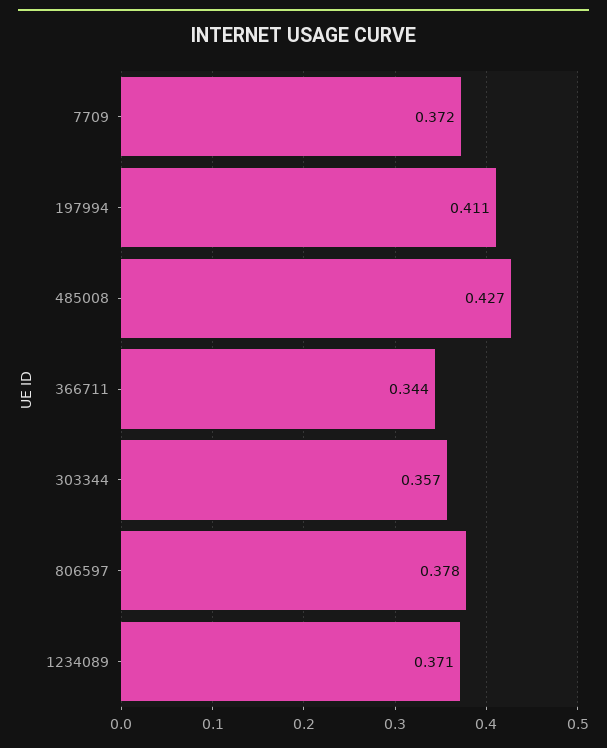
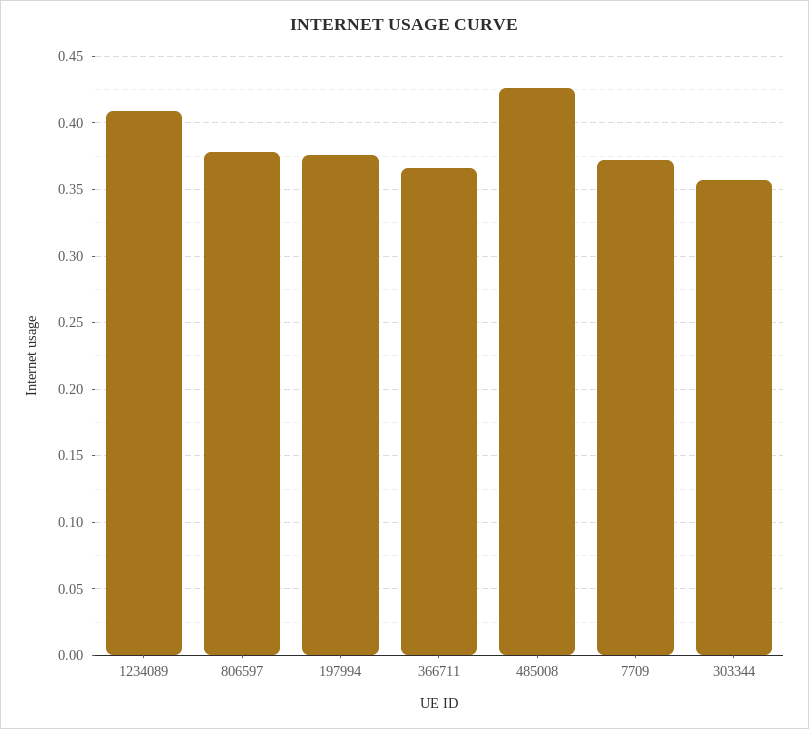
197994: 0.411 -> 0.375
366711: 0.344 -> 0.365
1234089: 0.371 -> 0.41

